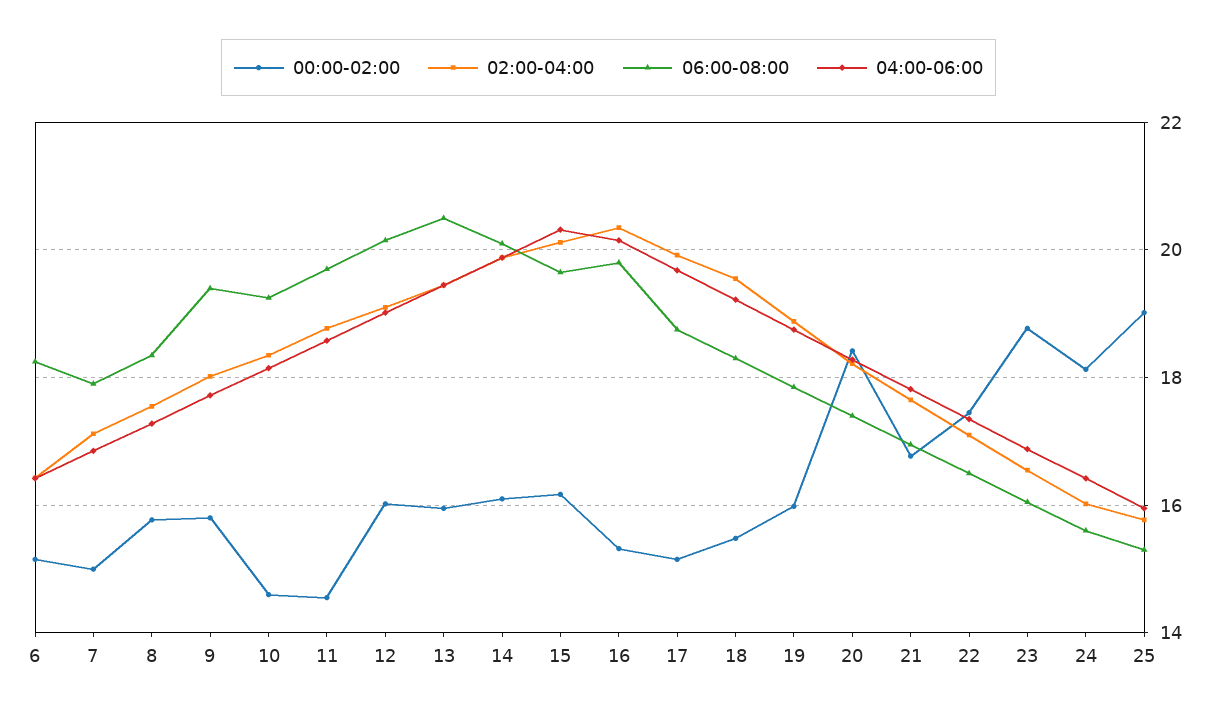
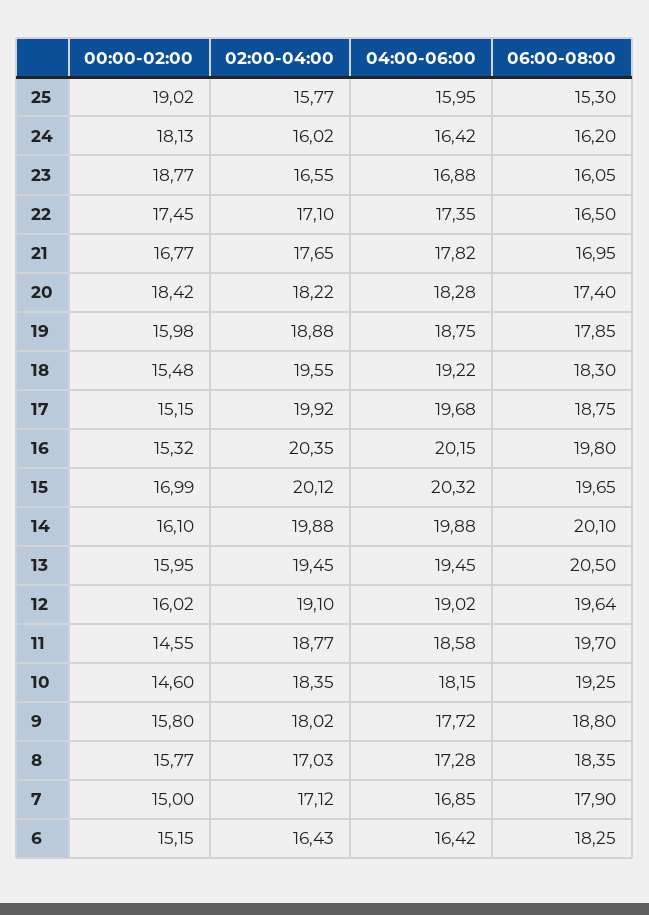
02:00-04:00, 8: 17.6 -> 17.03
06:00-08:00, 9: 19.4 -> 18.8
06:00-08:00, 12: 20.2 -> 19.64
00:00-02:00, 15: 16.2 -> 16.99
06:00-08:00, 24: 15.6 -> 16.2

